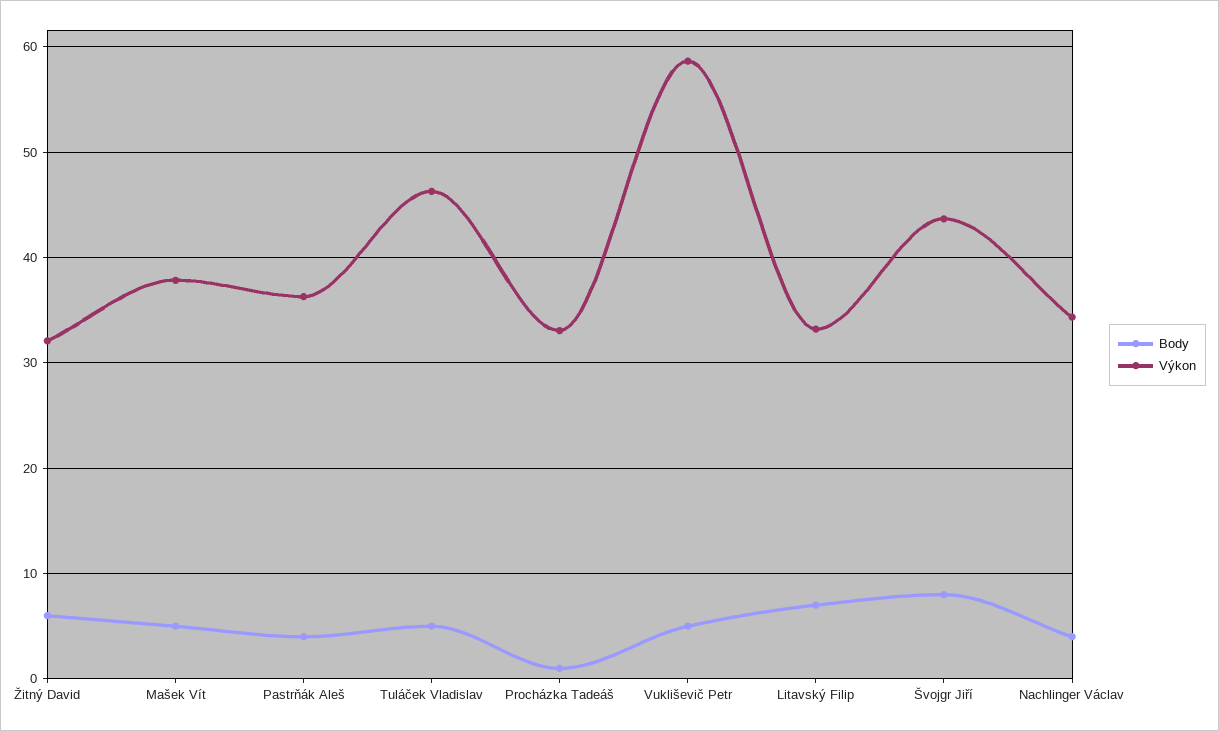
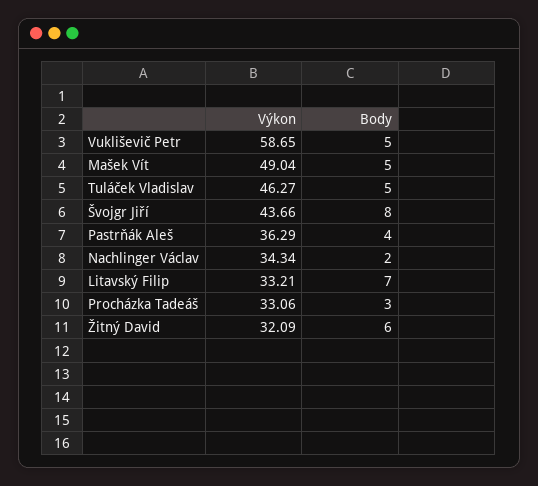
Výkon, Mašek Vít: 38 -> 49.04
Body, Procházka Tadeáš: 1 -> 3
Body, Nachlinger Václav: 4 -> 2

